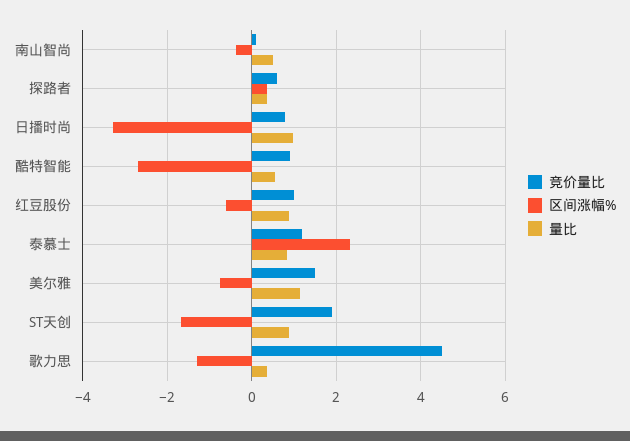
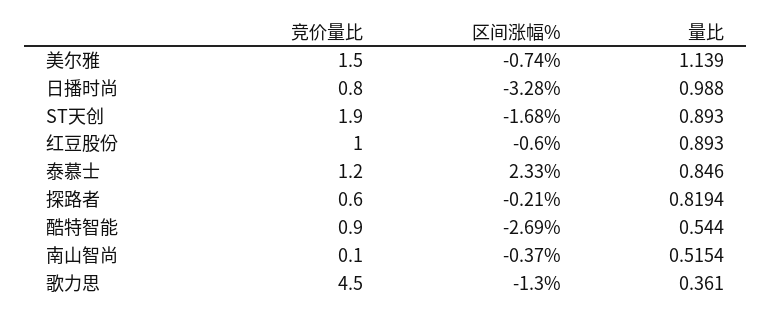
区间涨幅%, 探路者: 0.4 -> -0.21
量比, 探路者: 0.4 -> 0.8194

